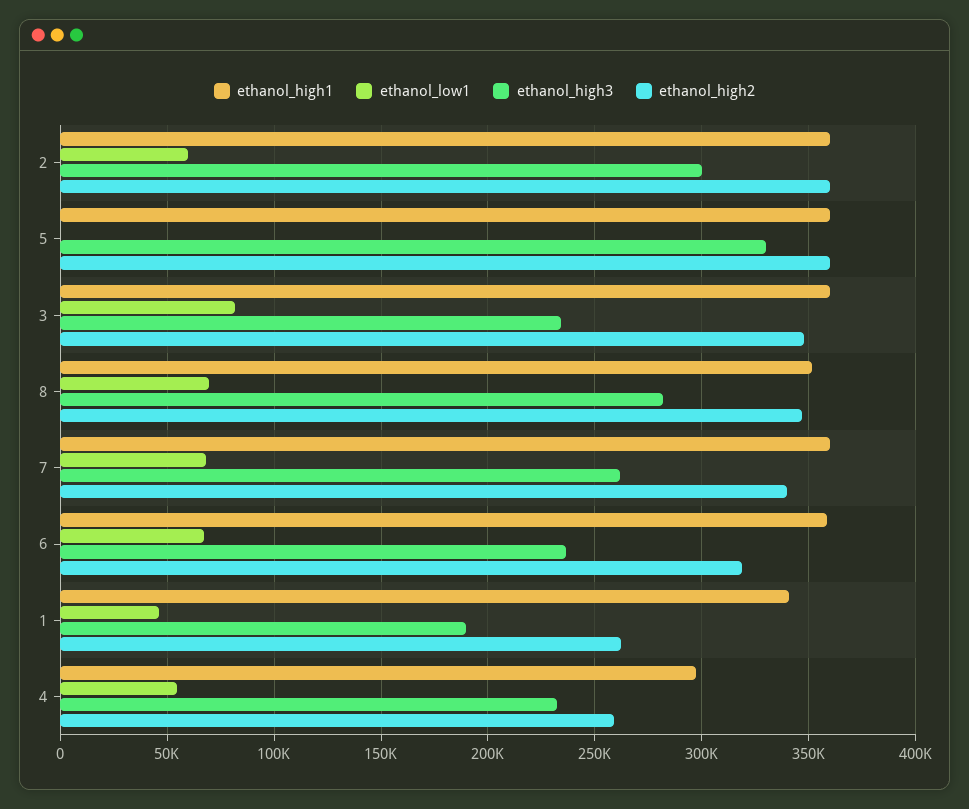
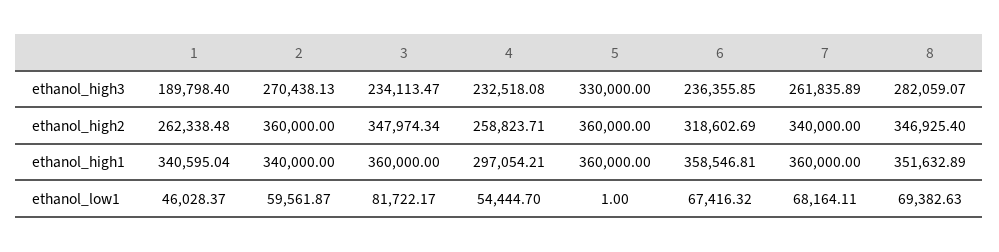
ethanol_high1, 2: 360000 -> 340000
ethanol_high3, 2: 300000 -> 270438.13

